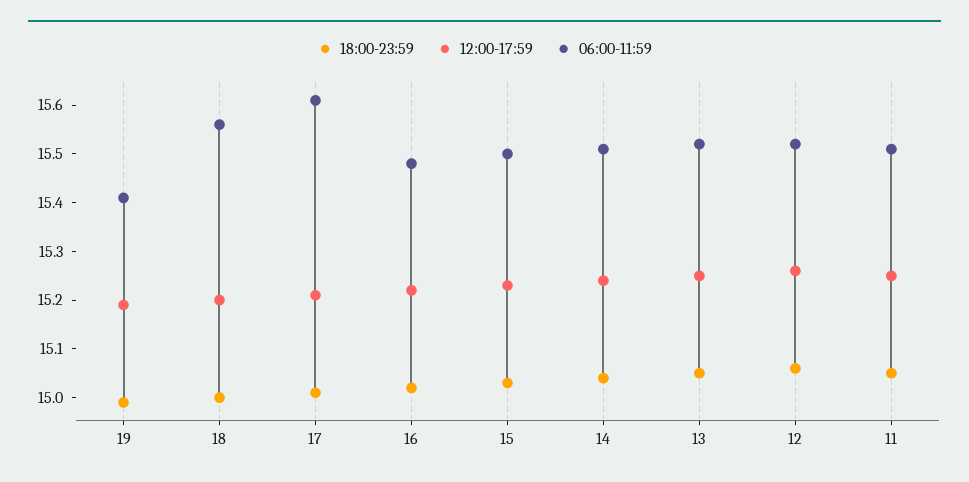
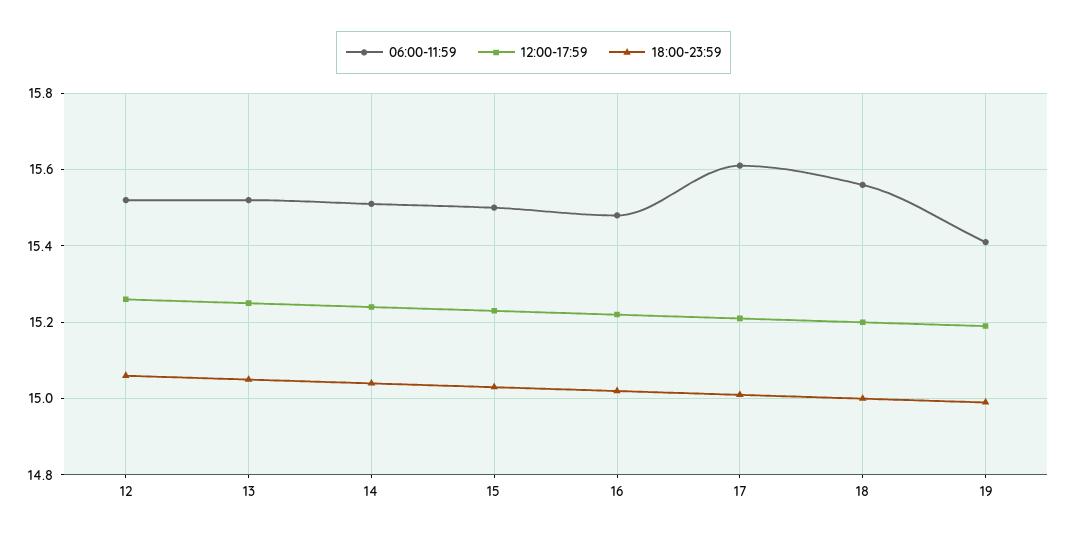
18:00-23:59, 11: 15.05 -> none
12:00-17:59, 11: 15.25 -> none
06:00-11:59, 11: 15.5 -> none

